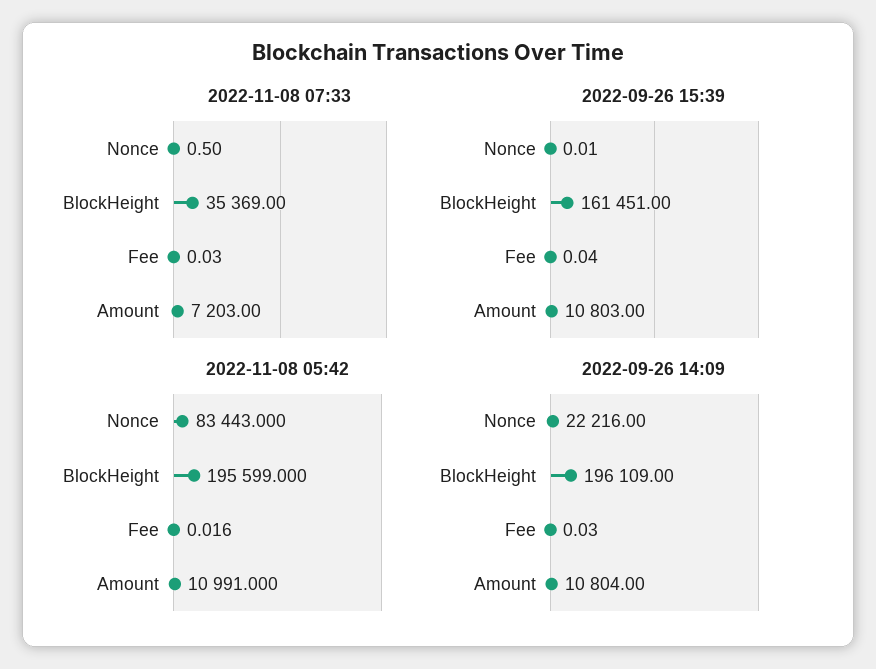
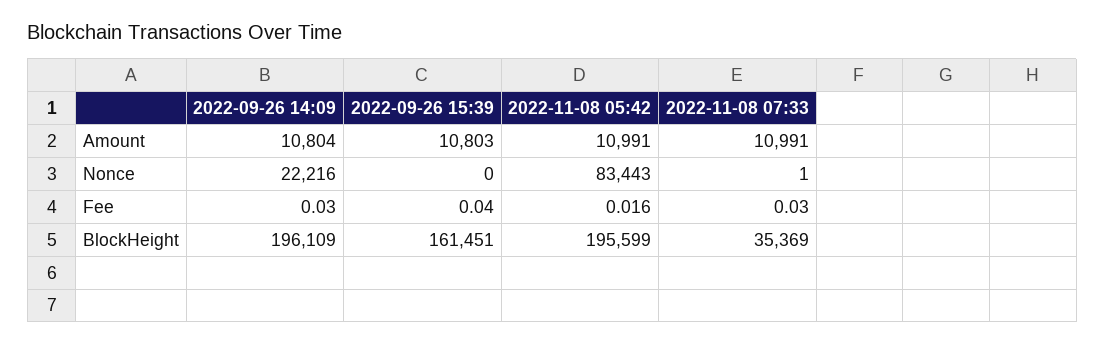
2022-11-08 07:33, Nonce: 0.5 -> 1
2022-11-08 07:33, Amount: 7203 -> 10991
2022-09-26 15:39, Nonce: 0.01 -> 0

